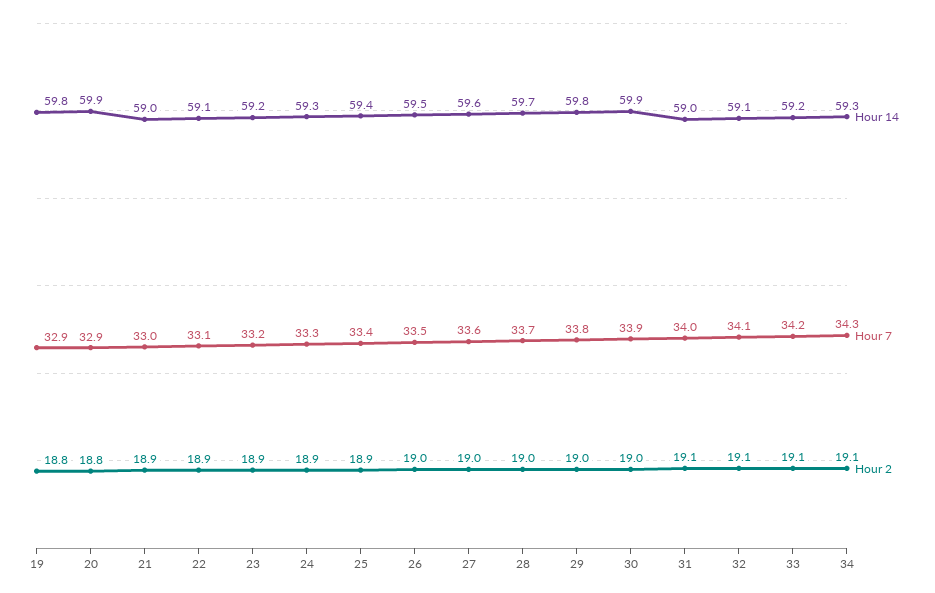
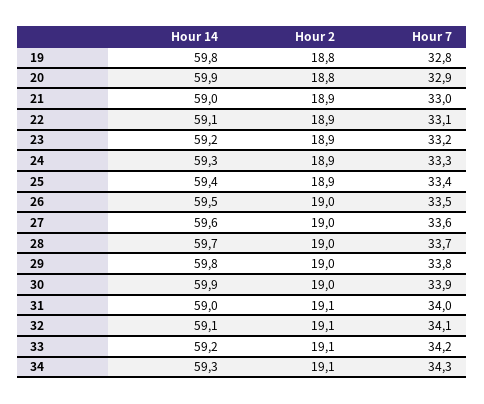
Hour 7, 19: 32.9 -> 32.8

